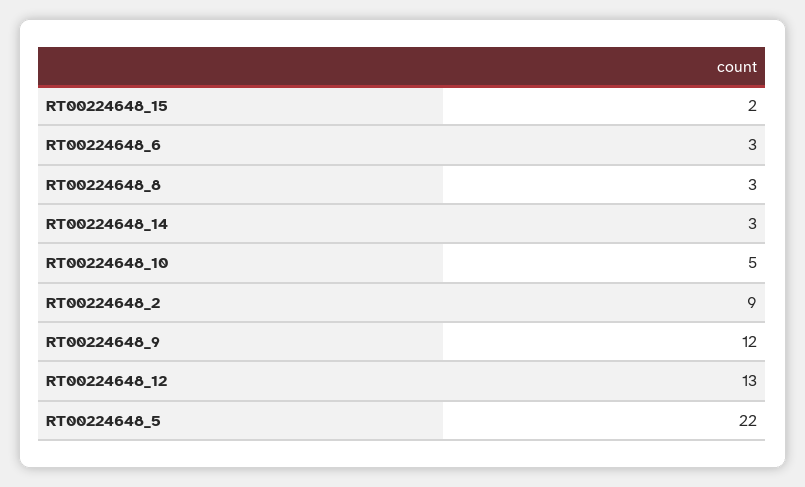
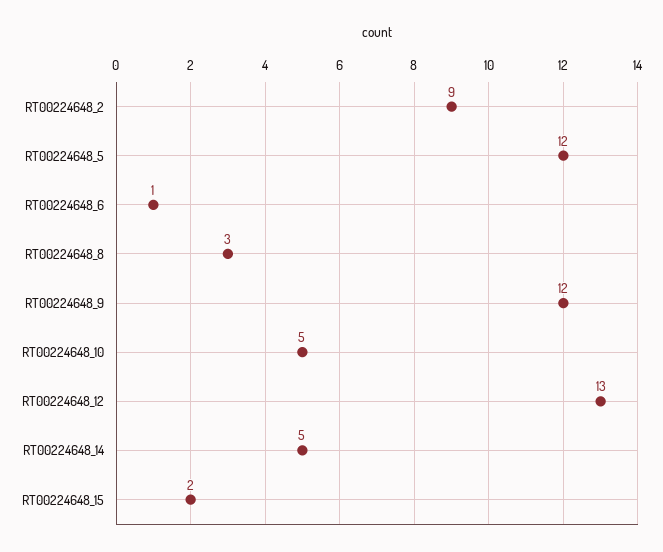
RT00224648_6: 3 -> 1
RT00224648_14: 3 -> 5
RT00224648_5: 22 -> 12

